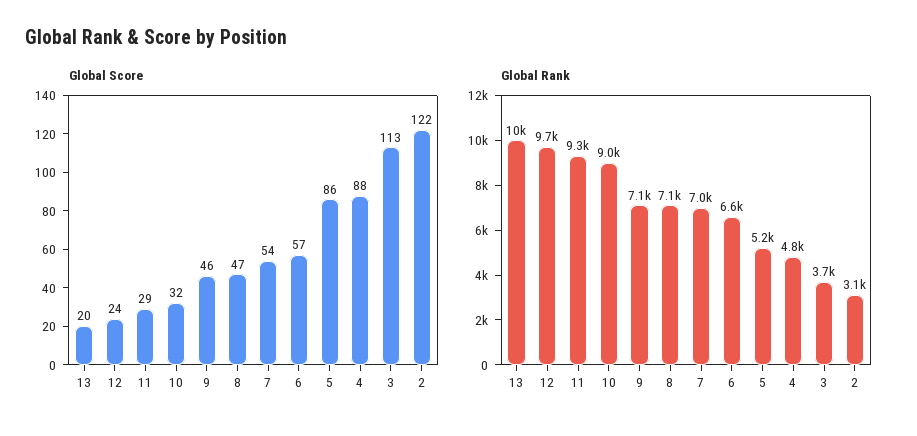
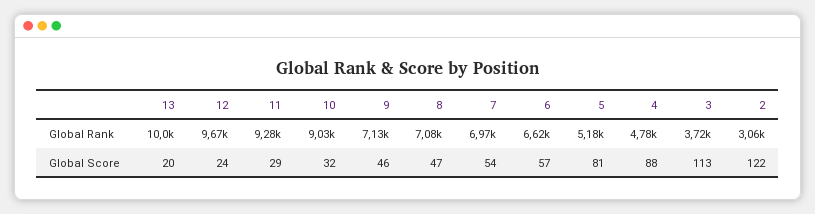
Global Score, 5: 86 -> 81

